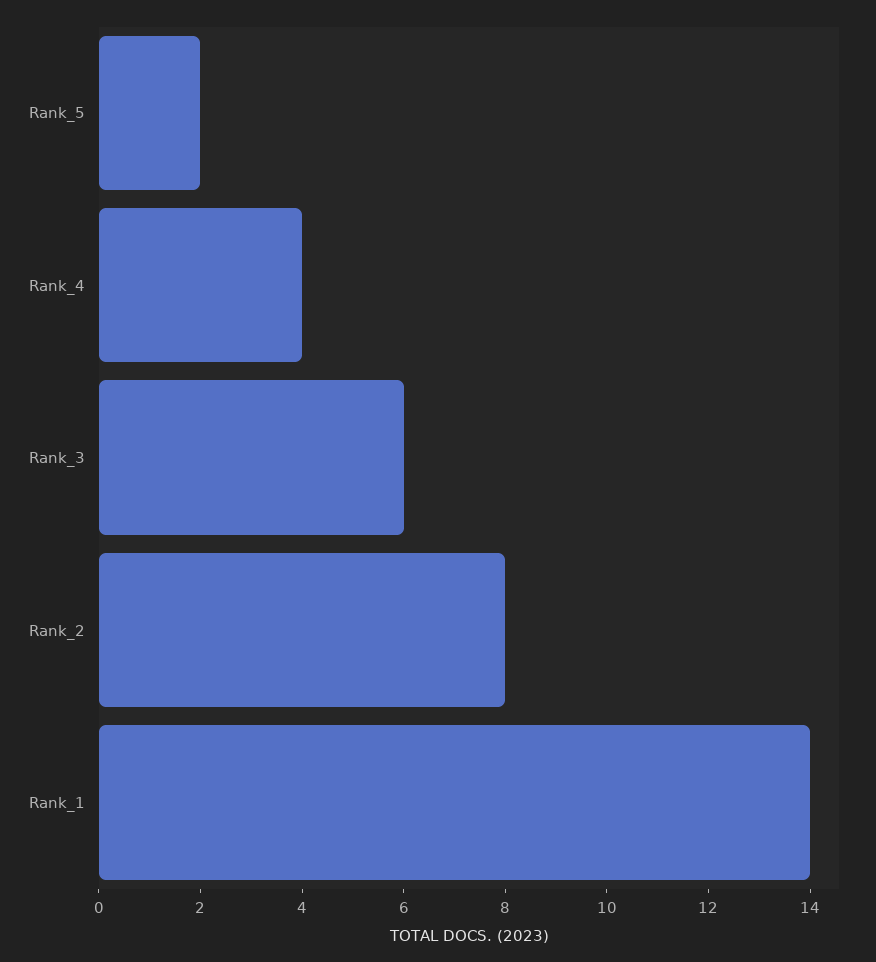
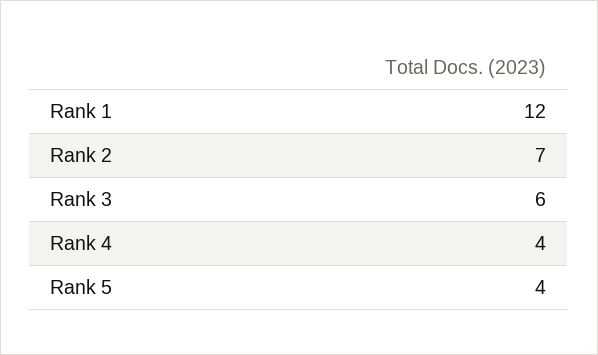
Rank_5: 2 -> 4
Rank_2: 8 -> 7
Rank_1: 14 -> 12

